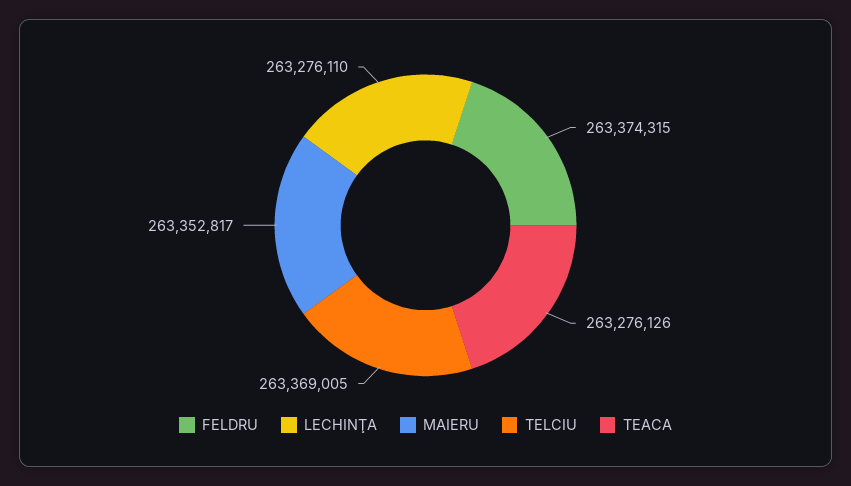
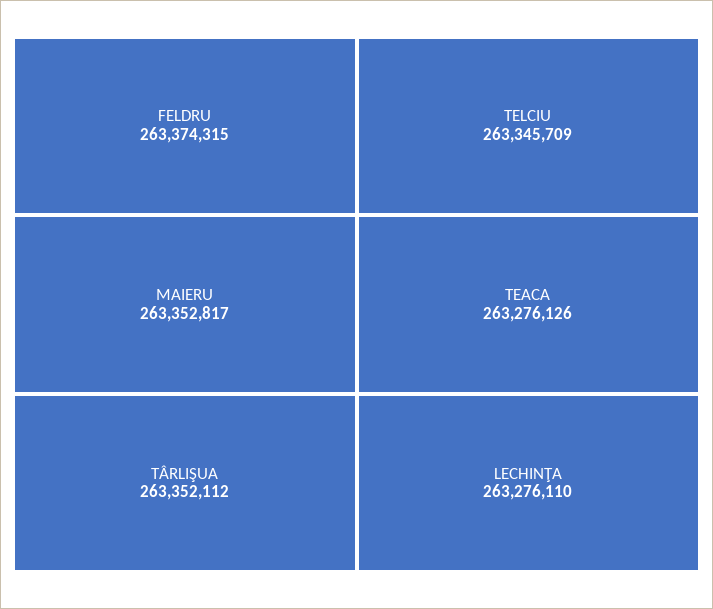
TELCIU: 263369005 -> 263345709
TÂRLIŞUA: none -> 263352112

